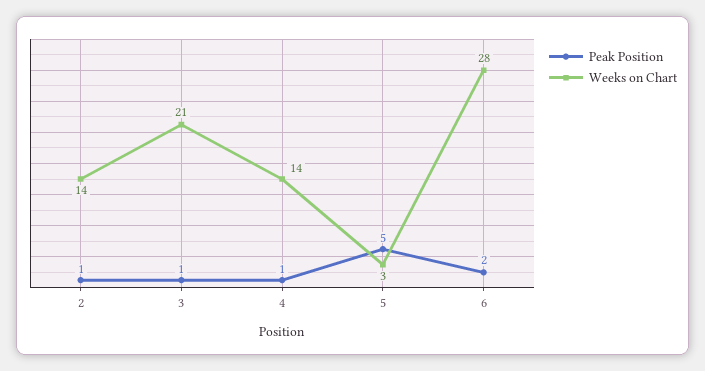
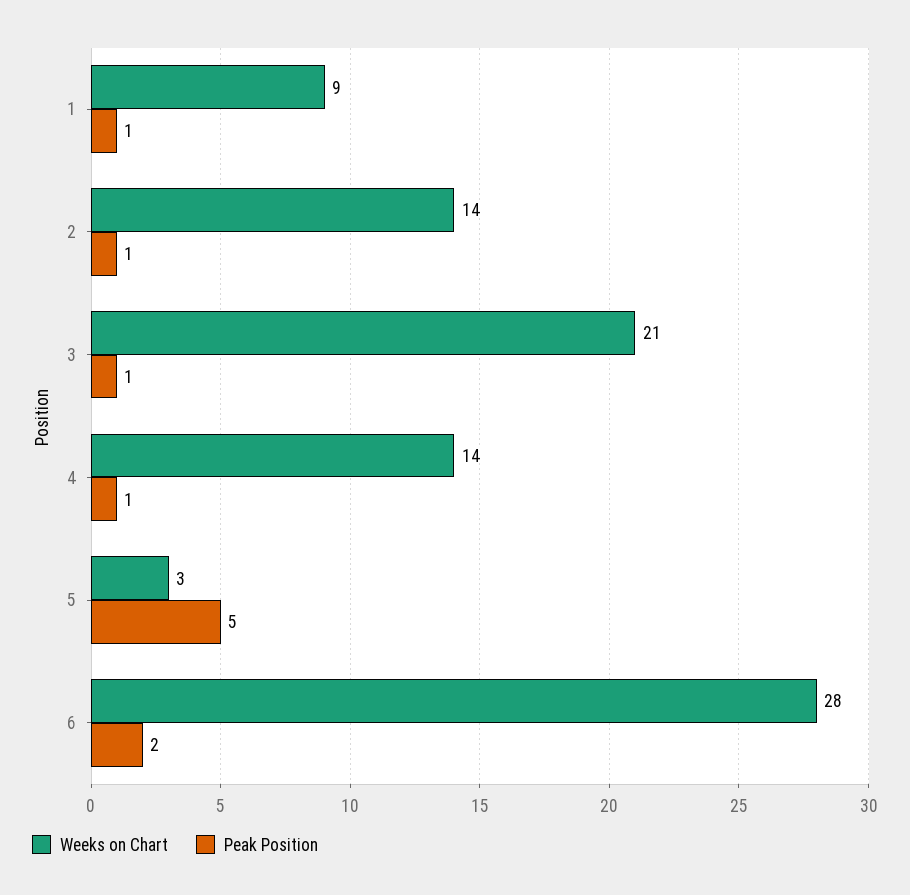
Weeks on Chart, 1: none -> 9
Peak Position, 1: none -> 1

